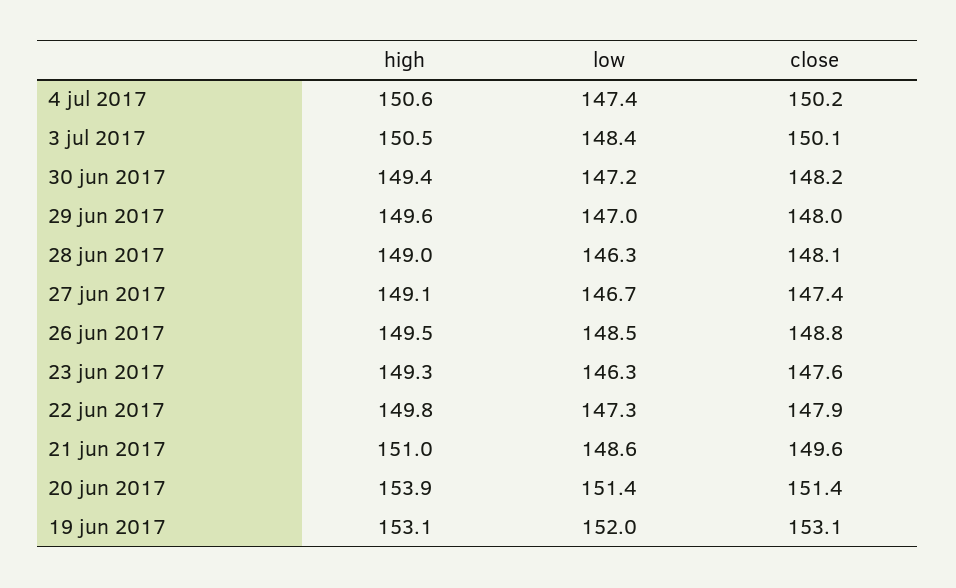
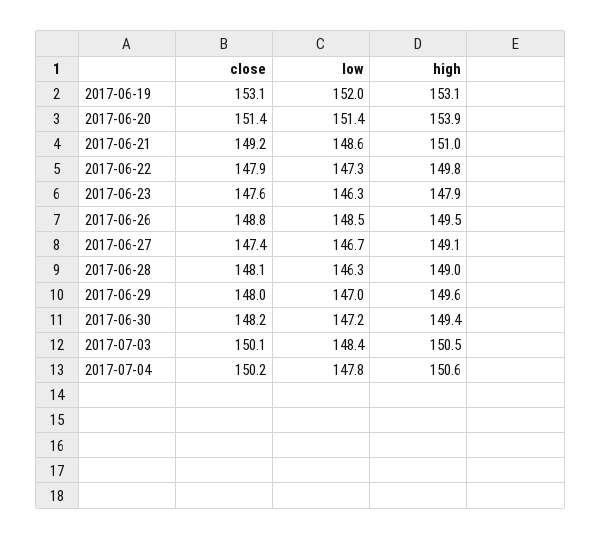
low, 4 jul 2017: 147.4 -> 147.8
high, 23 jun 2017: 149.3 -> 147.9
close, 21 jun 2017: 149.6 -> 149.2

